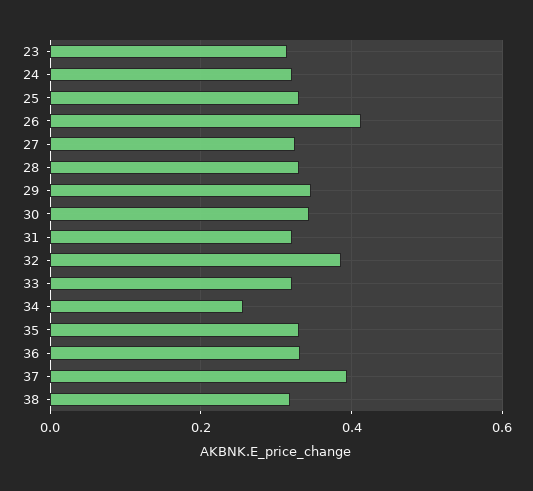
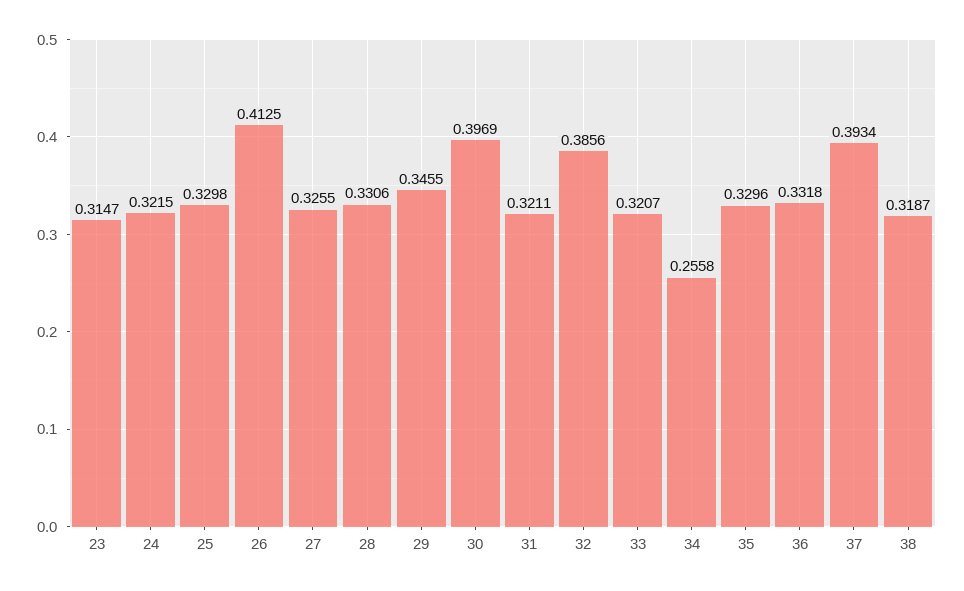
30: 0.34 -> 0.3969

